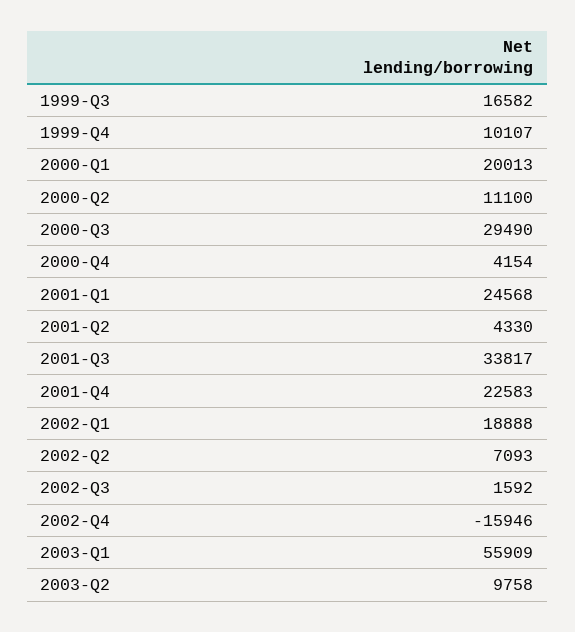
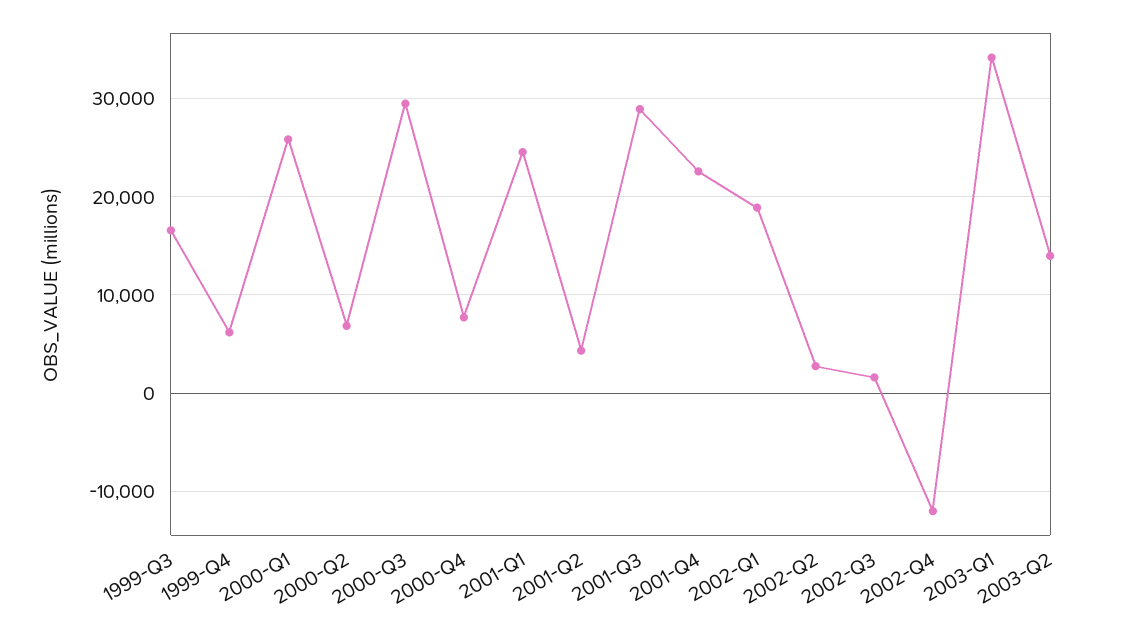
1999-Q4: 10107 -> 6000
2000-Q1: 20013 -> 26000
2000-Q2: 11100 -> 7000
2000-Q4: 4154 -> 8000
2001-Q3: 33817 -> 29000
2002-Q2: 7093 -> 3000
2002-Q4: -15946 -> -12000
2003-Q1: 55909 -> 34000
2003-Q2: 9758 -> 14000

